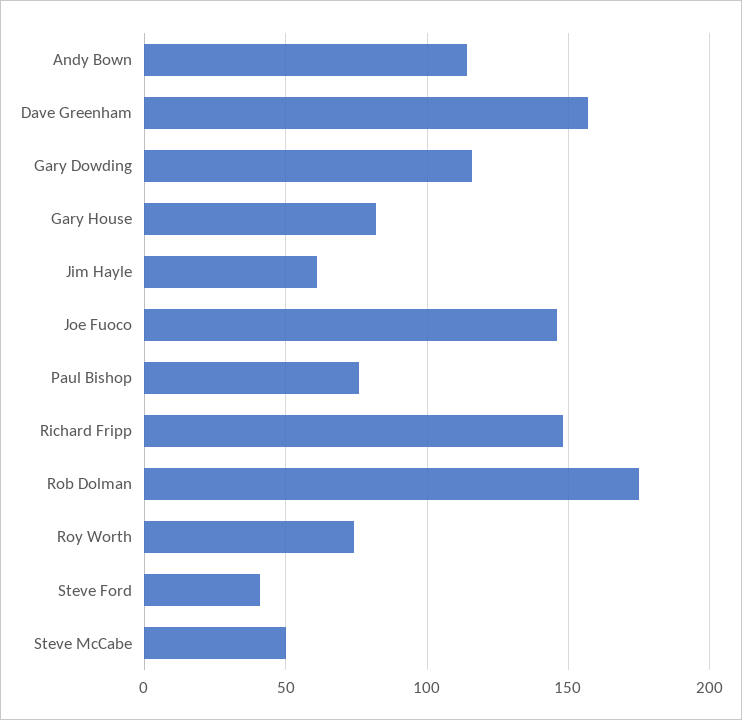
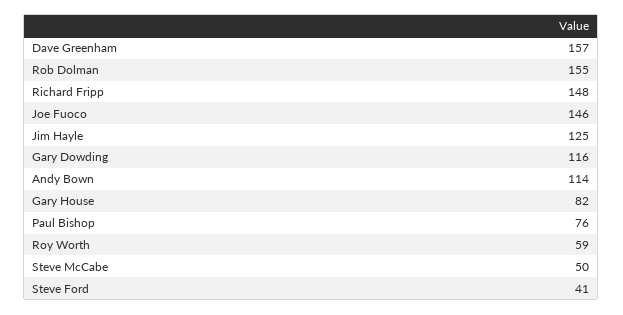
Jim Hayle: 60 -> 125
Rob Dolman: 175 -> 155
Roy Worth: 75 -> 59

